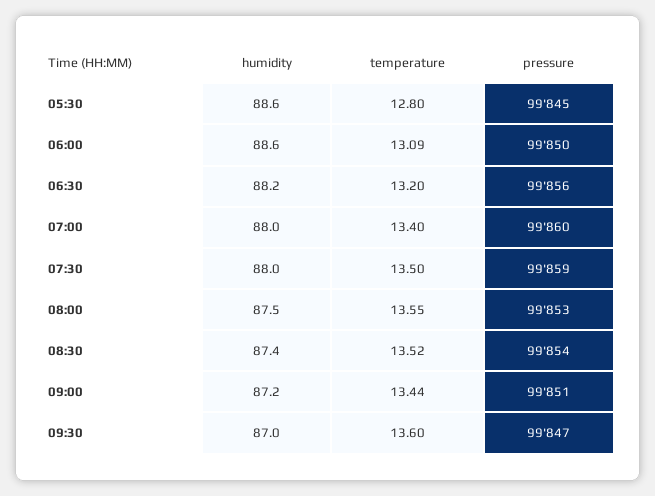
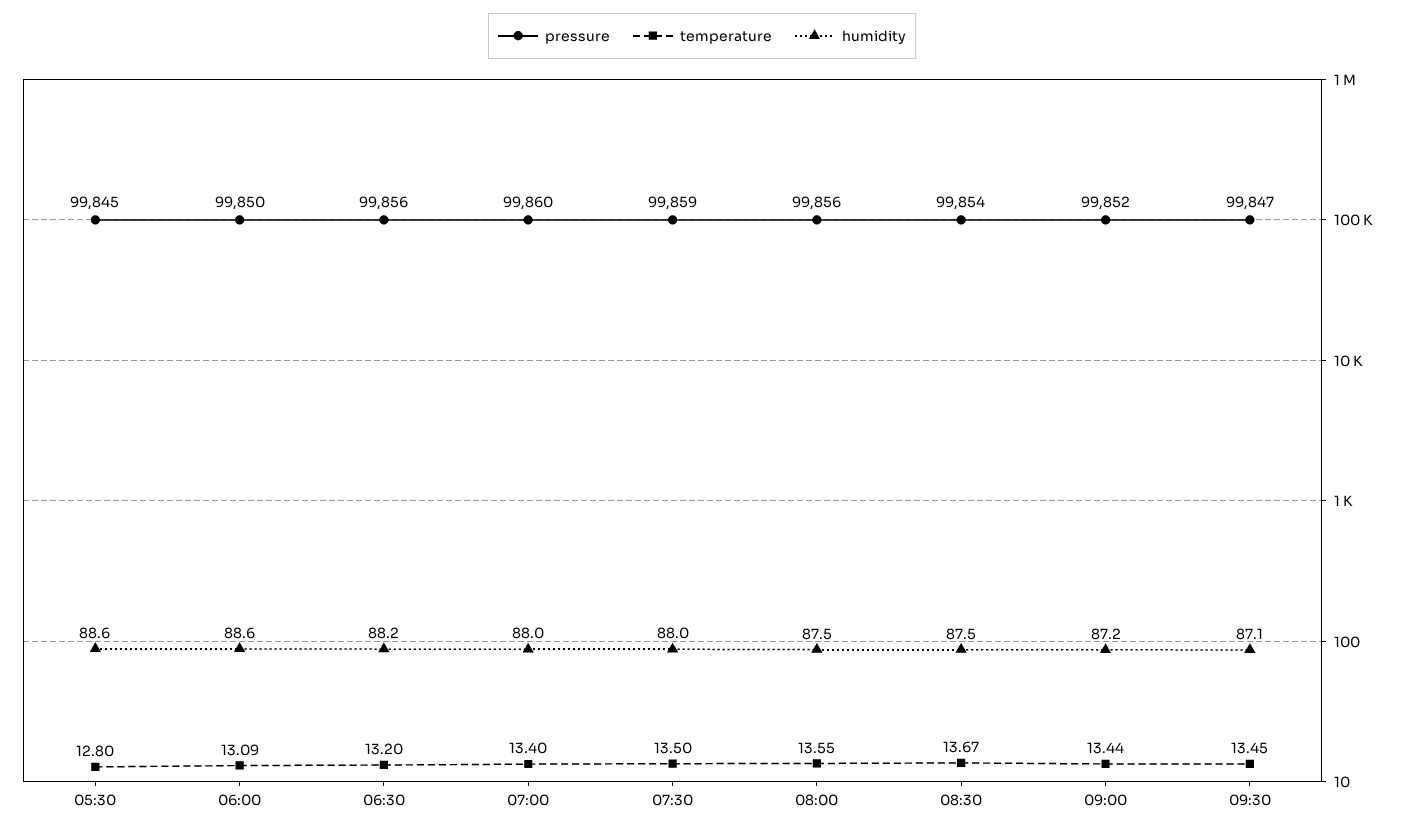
pressure, 08:00: 99853 -> 99856
humidity, 08:30: 87.4 -> 87.5
temperature, 08:30: 13.52 -> 13.67
pressure, 09:00: 99851 -> 99852
humidity, 09:30: 87 -> 87.1
temperature, 09:30: 13.6 -> 13.45

